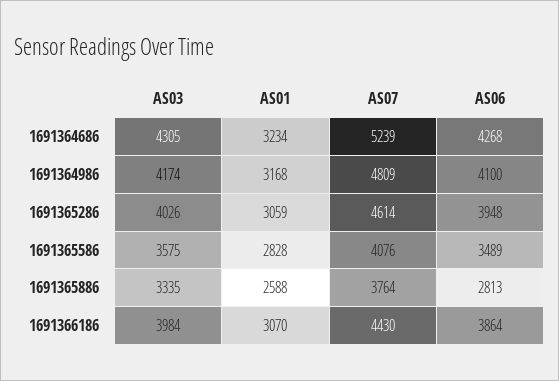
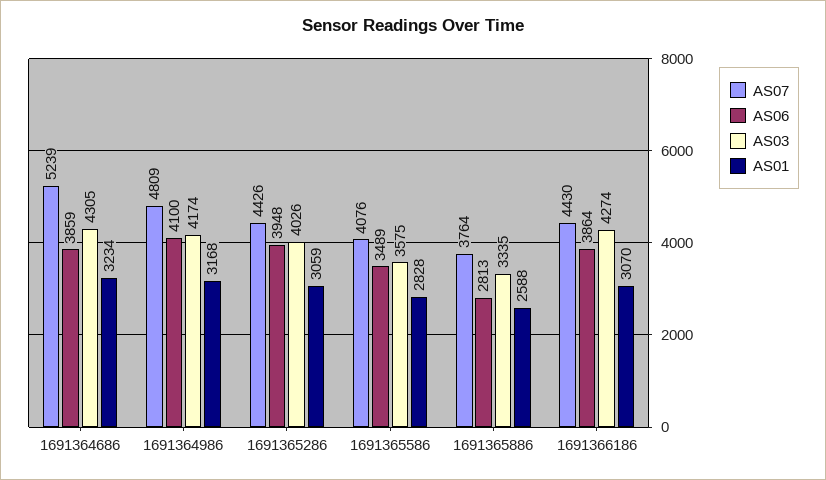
AS06, 1691364686: 4268 -> 3859
AS07, 1691365286: 4614 -> 4426
AS03, 1691366186: 3984 -> 4274

